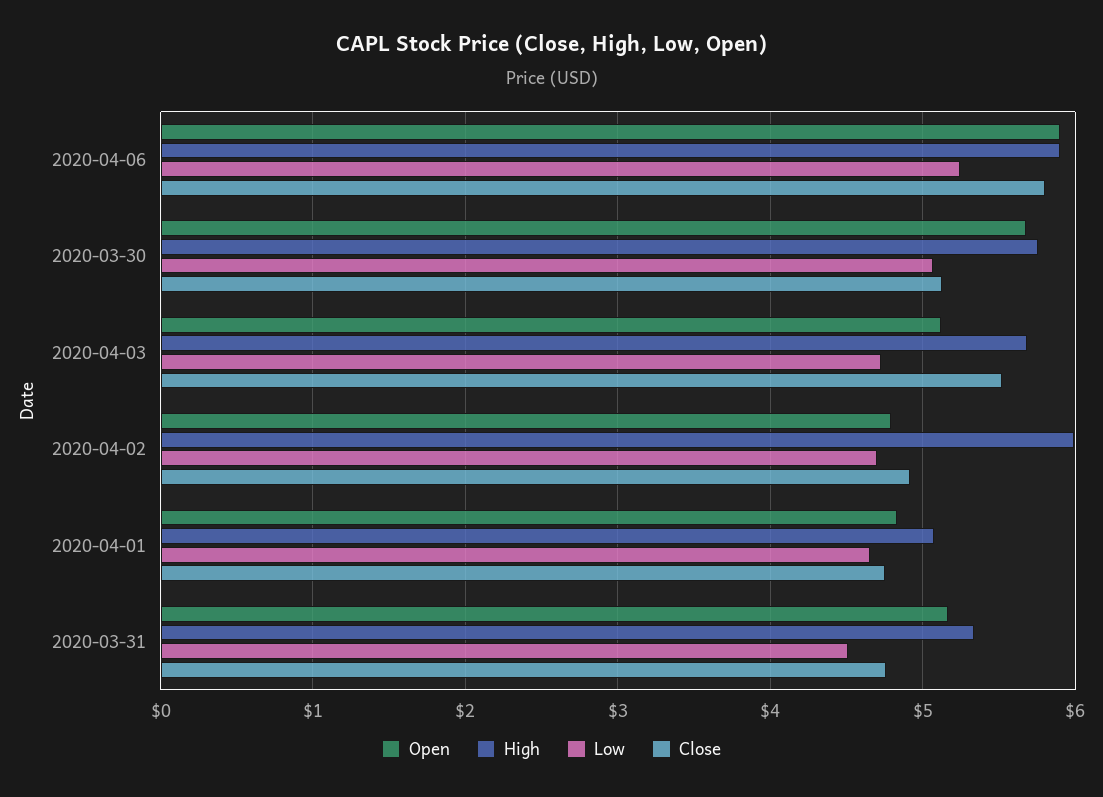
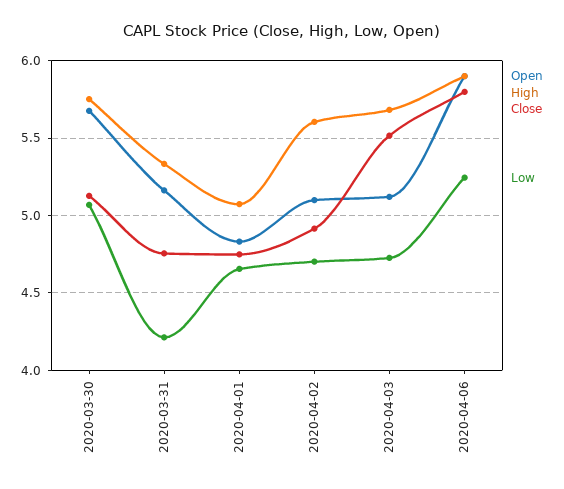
Open, 2020-04-02: 4.8 -> 5.1
High, 2020-04-02: 6 -> 5.6
Low, 2020-03-31: 4.5 -> 4.2

